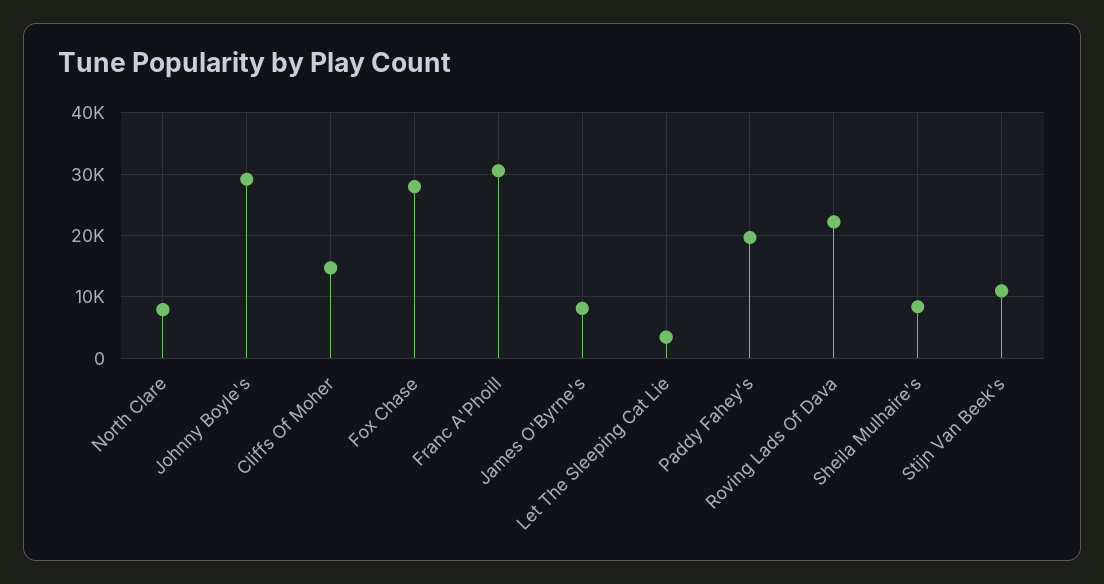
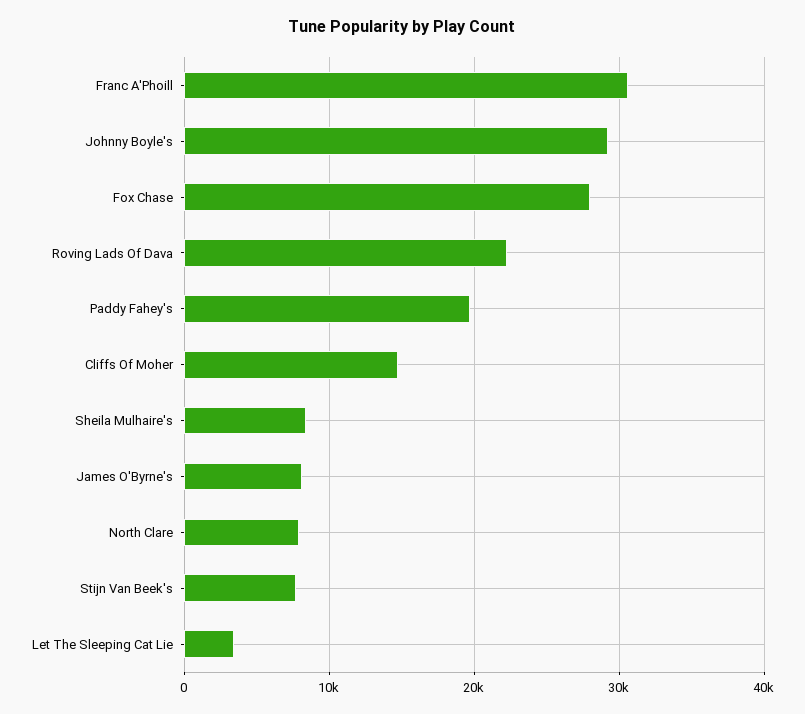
Stijn Van Beek's: 11000 -> 8000

